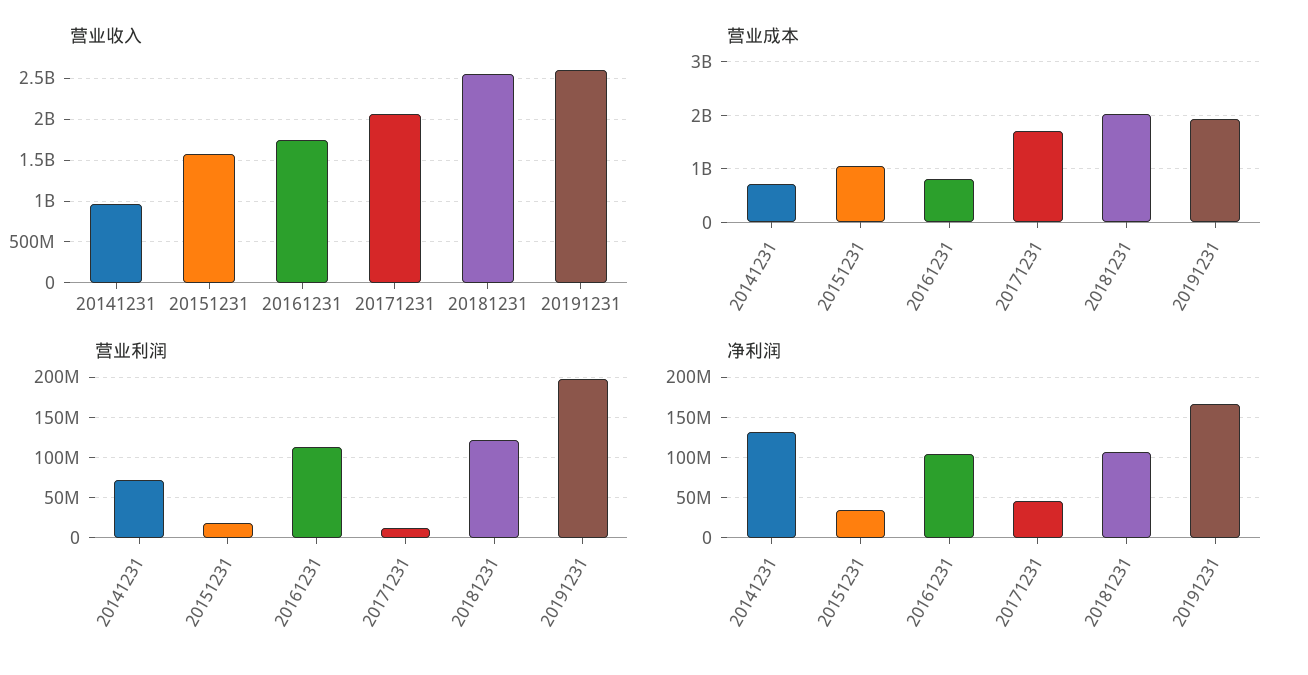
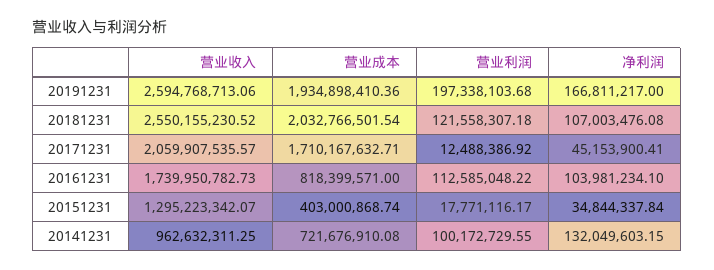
营业收入, 20151231: 1600000000 -> 1295223342.07
营业成本, 20151231: 1000000000 -> 403000868.74
营业利润, 20141231: 70000000 -> 100172729.55

